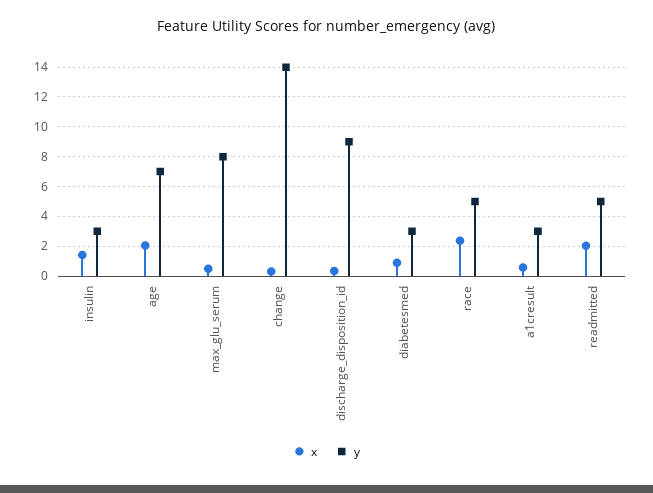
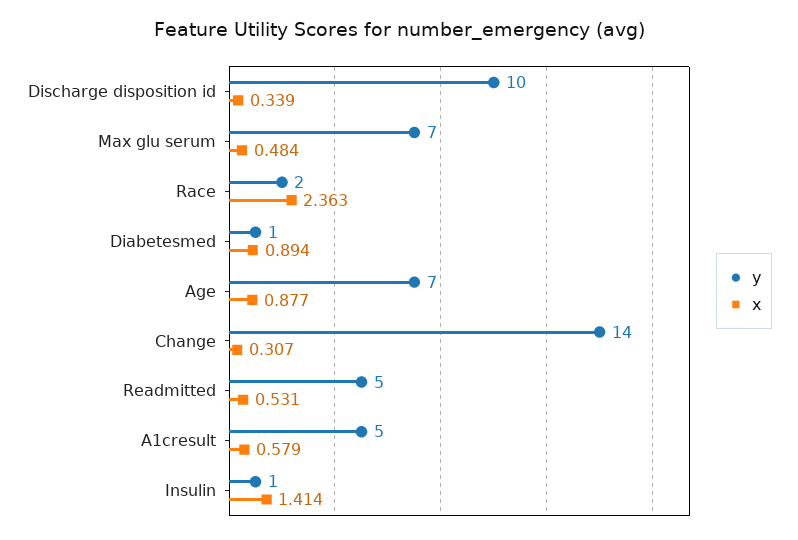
y, insulin: 3 -> 1
x, age: 2 -> 0.877
y, max_glu_serum: 8 -> 7
y, discharge_disposition_id: 9 -> 10
y, diabetesmed: 3 -> 1
y, race: 5 -> 2
y, a1cresult: 3 -> 5
x, readmitted: 2 -> 0.531

